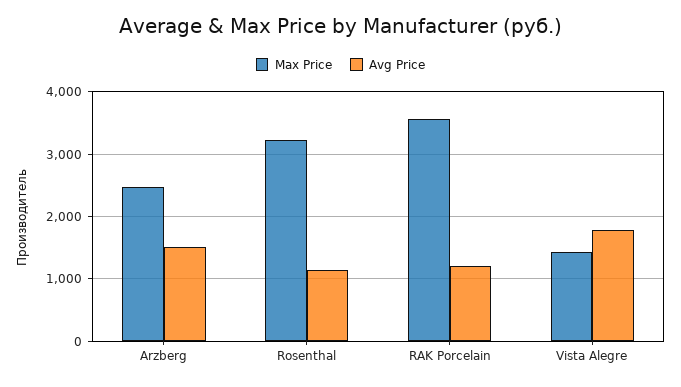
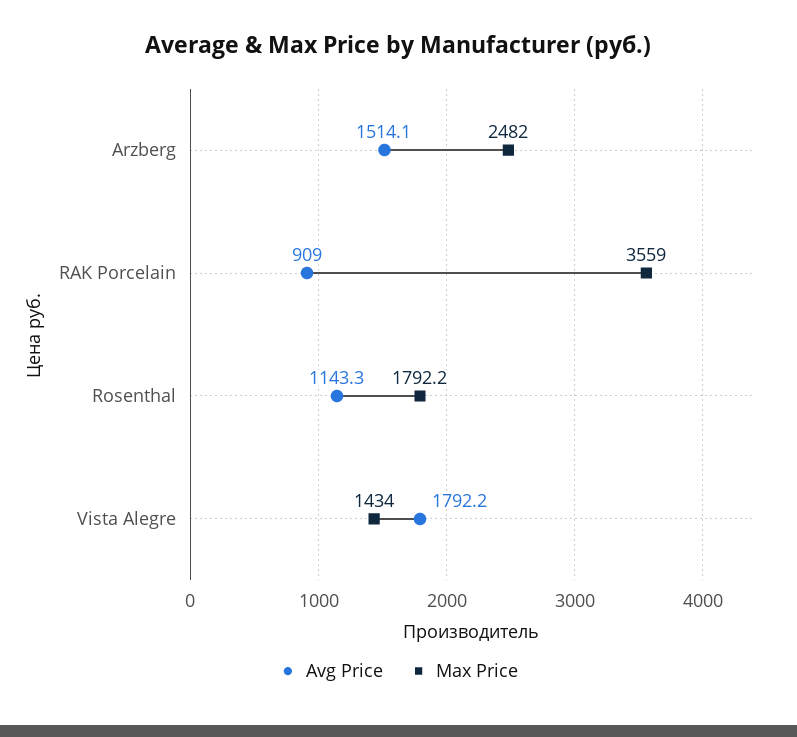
Max Price, Rosenthal: 3200 -> 1792.2
Avg Price, RAK Porcelain: 1200 -> 909

